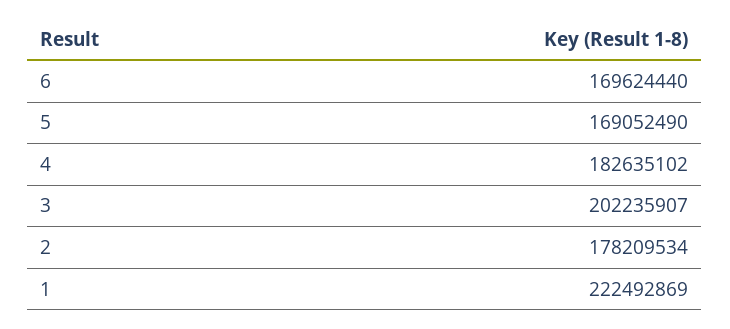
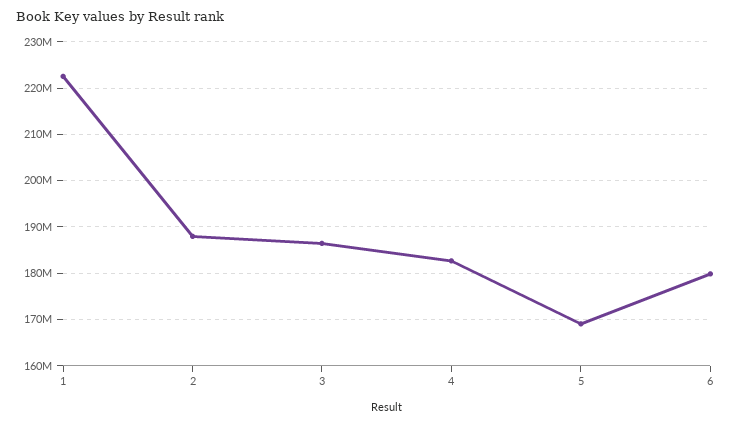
6: 169624440 -> 180000000
3: 202235907 -> 186000000
2: 178209534 -> 188000000

